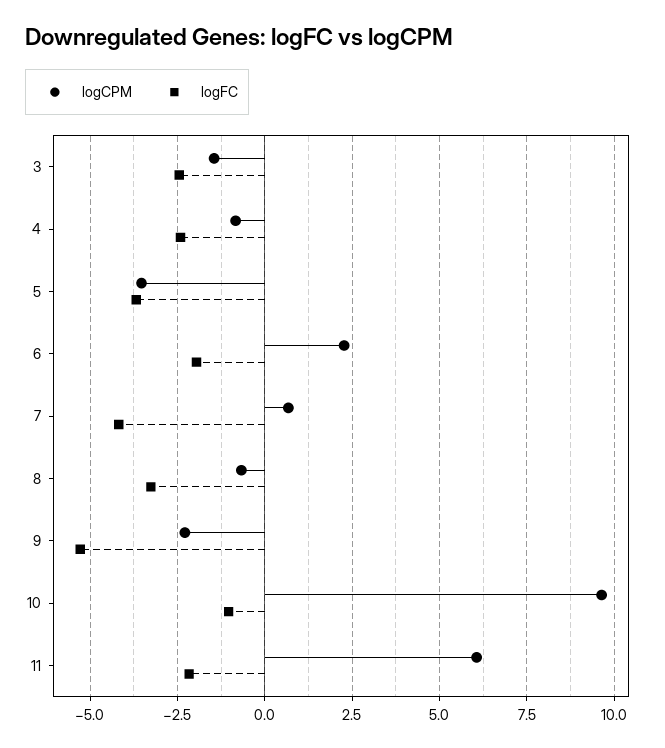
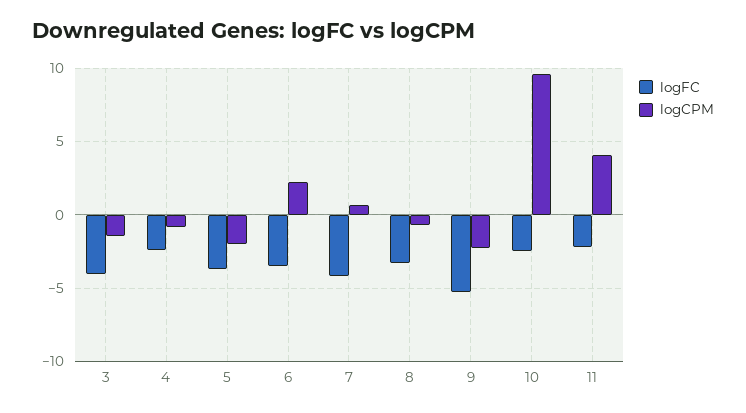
logFC, 3: -2.5 -> -4
logCPM, 5: -3.5 -> -2
logFC, 6: -2 -> -3.5
logFC, 10: -1 -> -2.5
logCPM, 11: 6 -> 4

